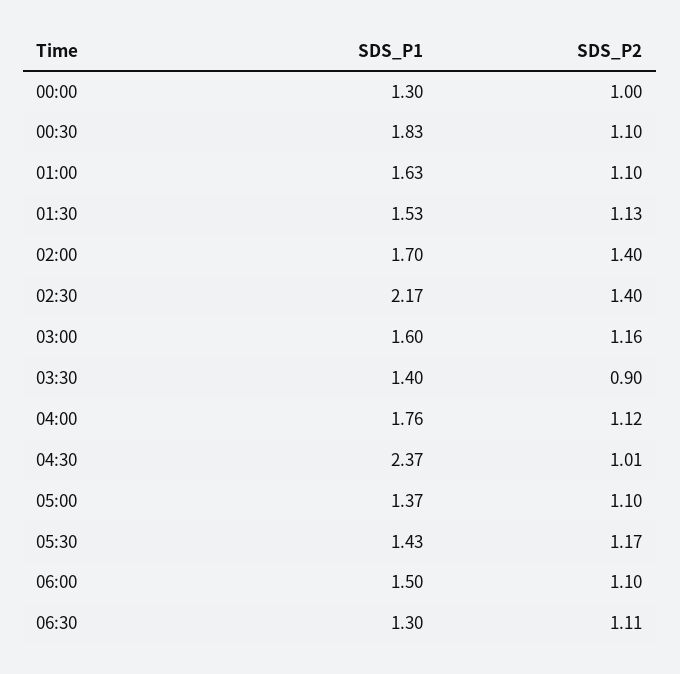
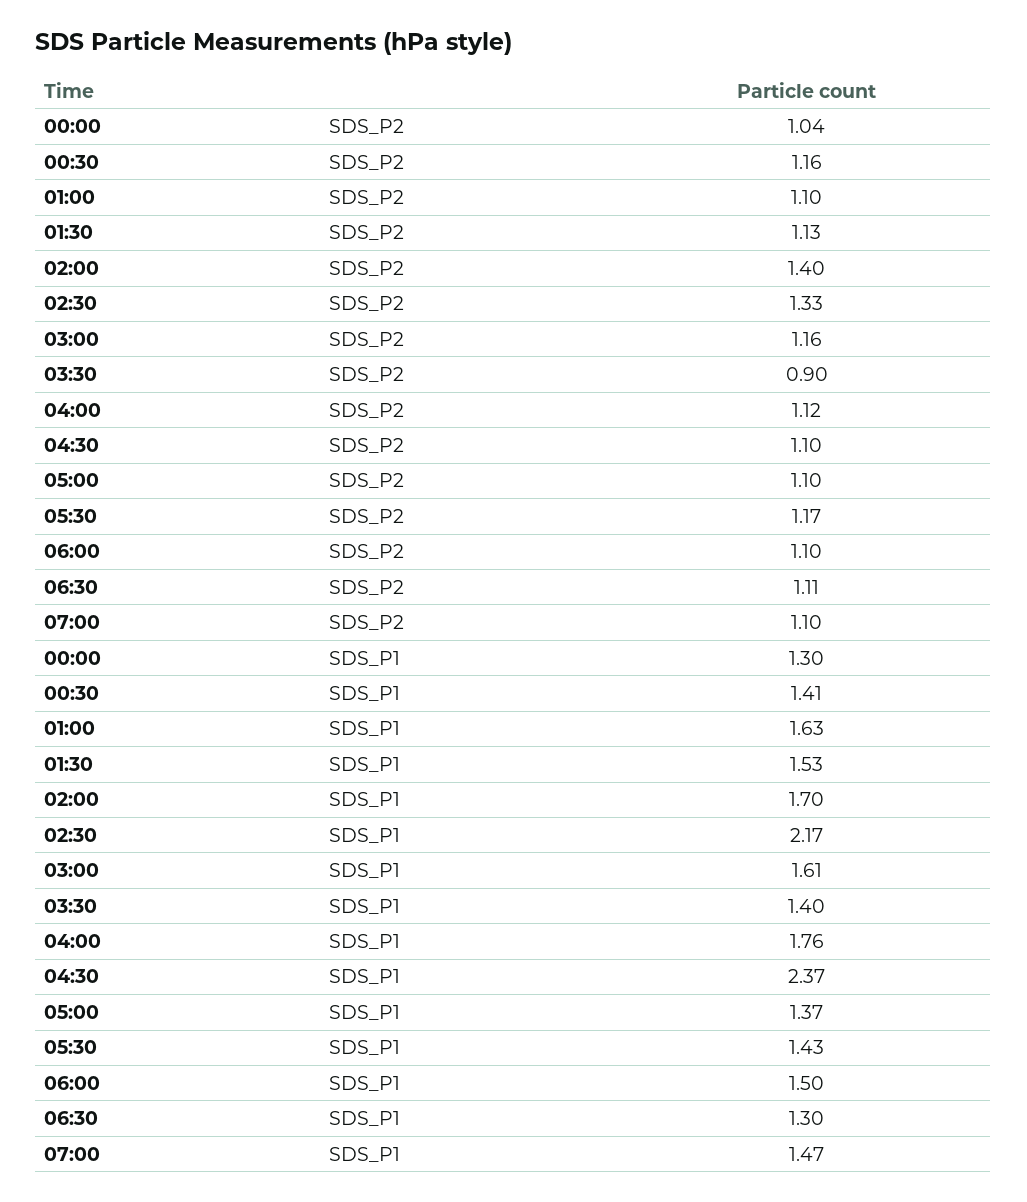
SDS_P2, 00:00: 1 -> 1.04
SDS_P1, 00:30: 1.83 -> 1.41
SDS_P2, 00:30: 1.1 -> 1.16
SDS_P2, 02:30: 1.4 -> 1.33
SDS_P1, 03:00: 1.6 -> 1.61
SDS_P2, 04:30: 1.01 -> 1.1
SDS_P2, 07:00: none -> 1.1
SDS_P1, 07:00: none -> 1.47

